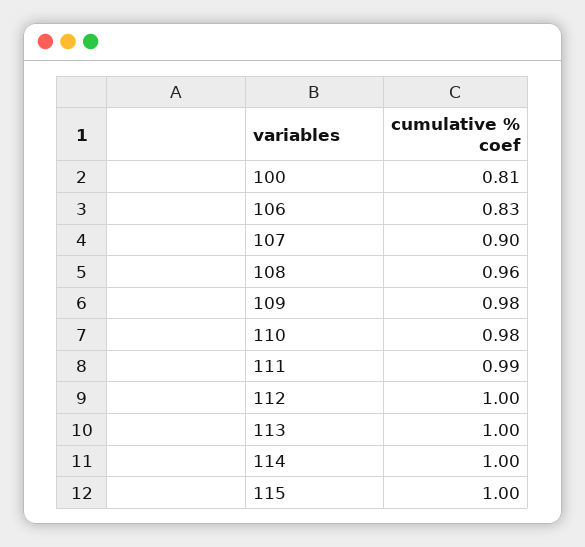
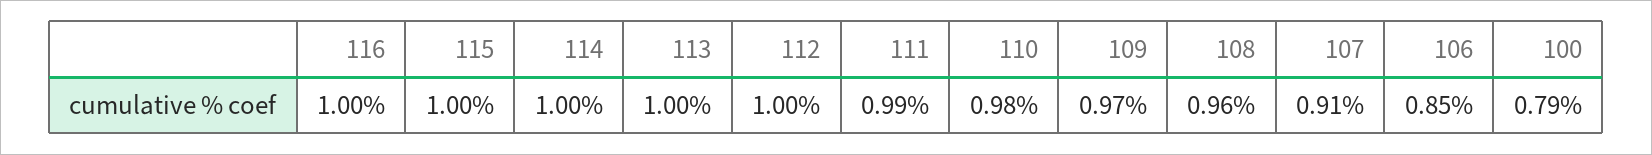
100: 0.81 -> 0.79
106: 0.83 -> 0.85
107: 0.9 -> 0.91
109: 0.98 -> 0.97
116: none -> 1

